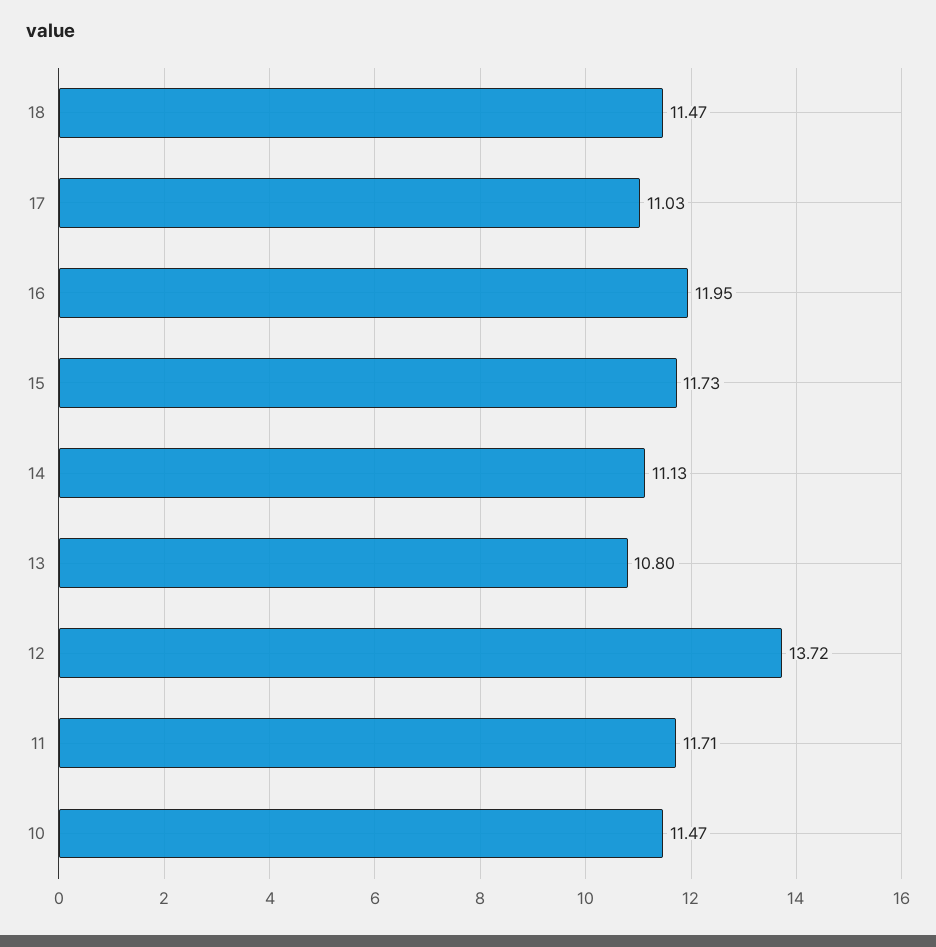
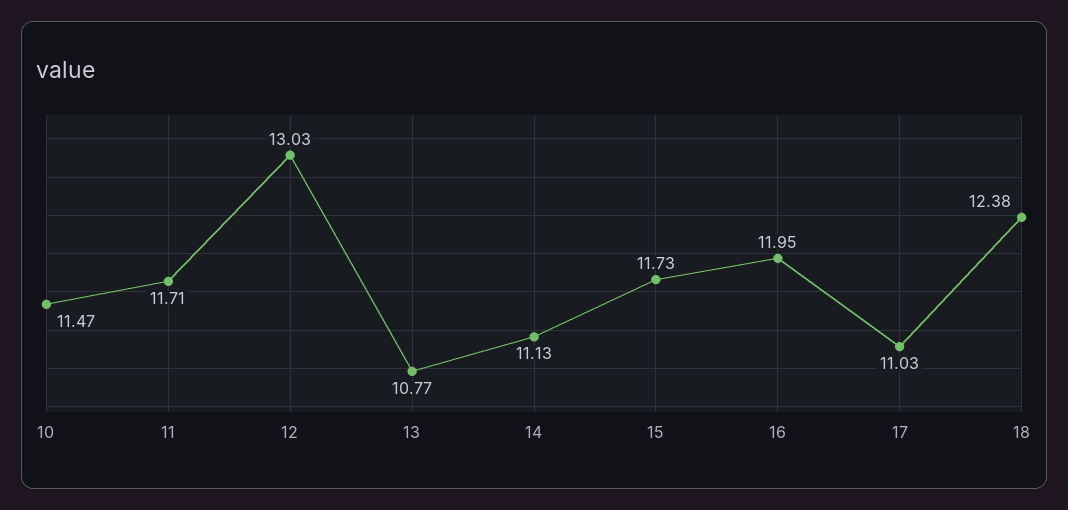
18: 11.47 -> 12.38
13: 10.8 -> 10.77
12: 13.72 -> 13.03

